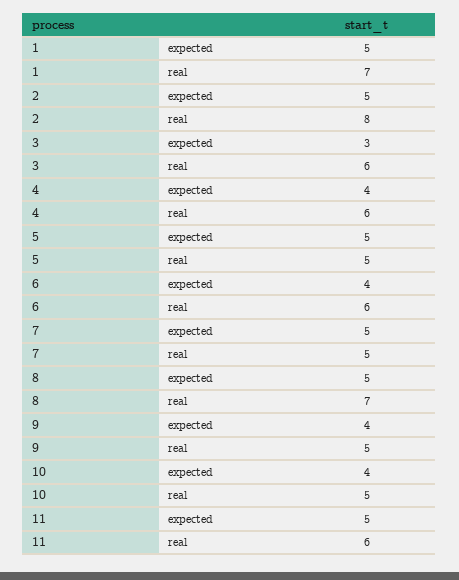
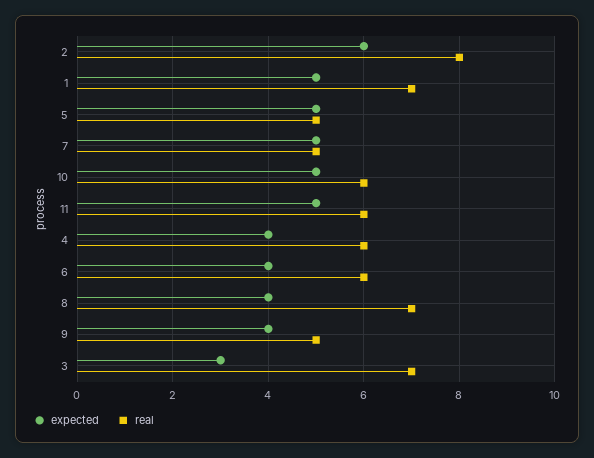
expected, 2: 5 -> 6
real, 3: 6 -> 7
expected, 8: 5 -> 4
expected, 10: 4 -> 5
real, 10: 5 -> 6

